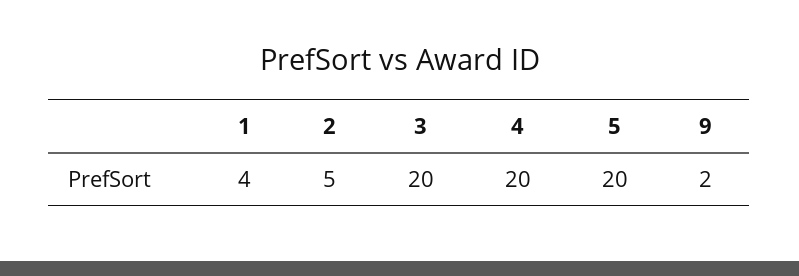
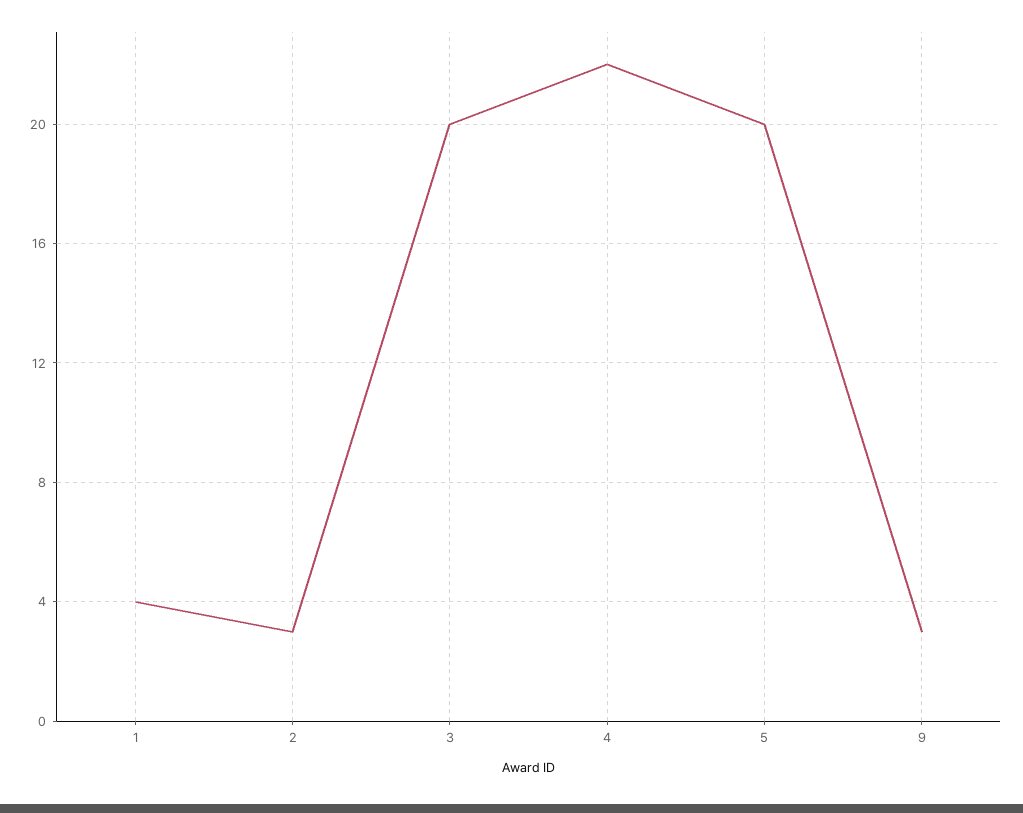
2: 5 -> 3
4: 20 -> 22
9: 2 -> 3

